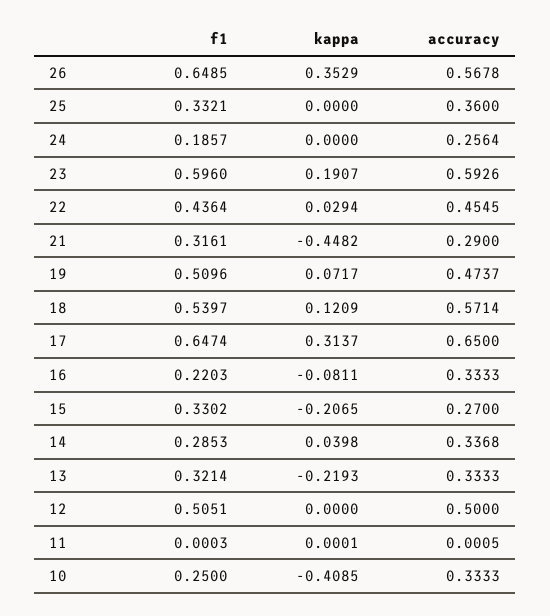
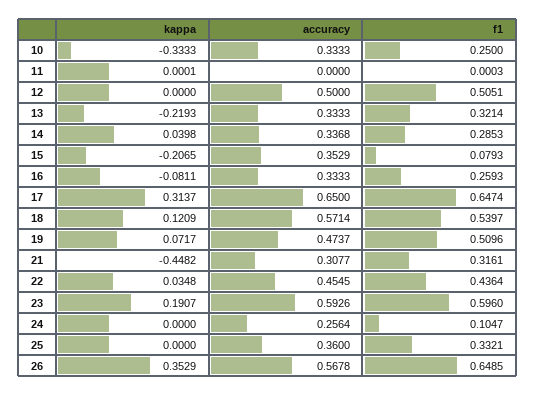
f1, 24: 0.1857 -> 0.1047
kappa, 22: 0.0294 -> 0.0348
accuracy, 21: 0.29 -> 0.3077
f1, 16: 0.2203 -> 0.2593
f1, 15: 0.3302 -> 0.0793
accuracy, 15: 0.27 -> 0.3529
accuracy, 11: 0.0005 -> 0
kappa, 10: -0.4085 -> -0.3333

